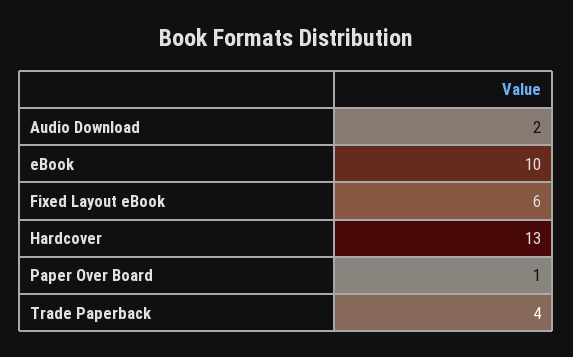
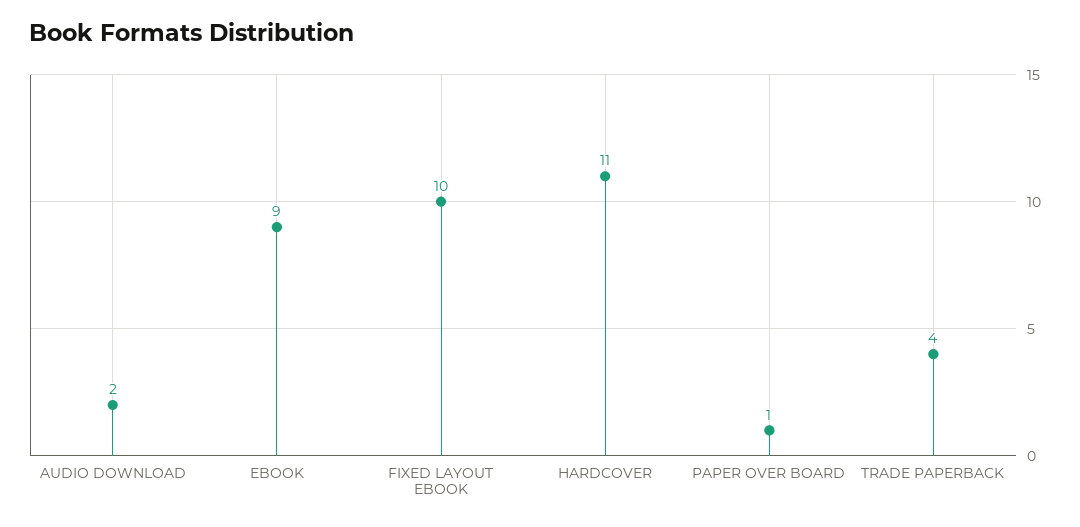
eBook: 10 -> 9
Fixed Layout eBook: 6 -> 10
Hardcover: 13 -> 11

